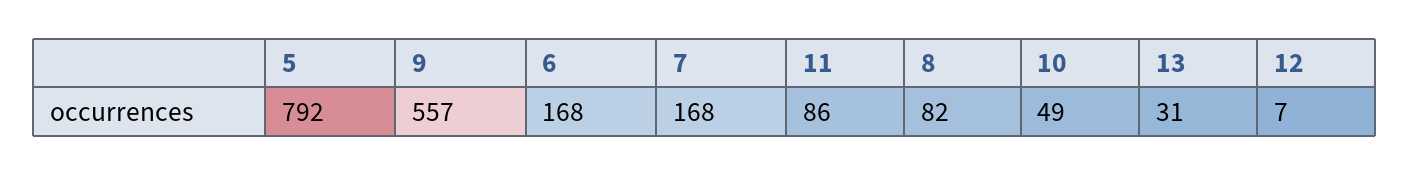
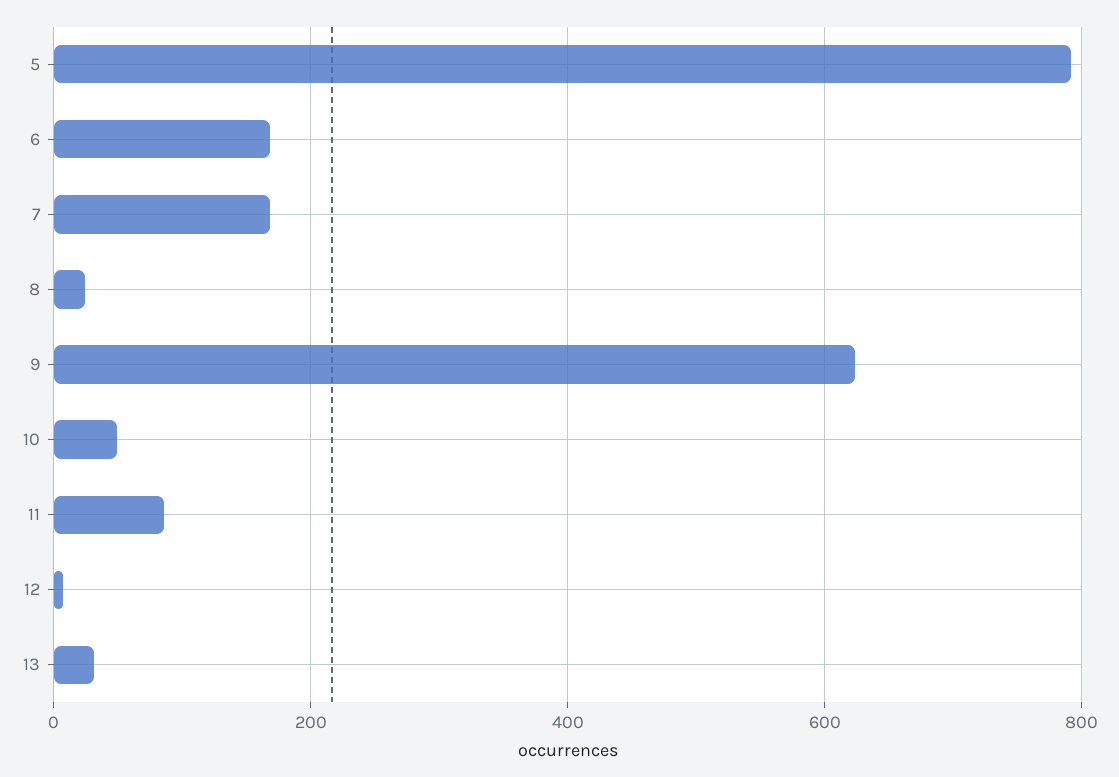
9: 557 -> 620
8: 82 -> 20

